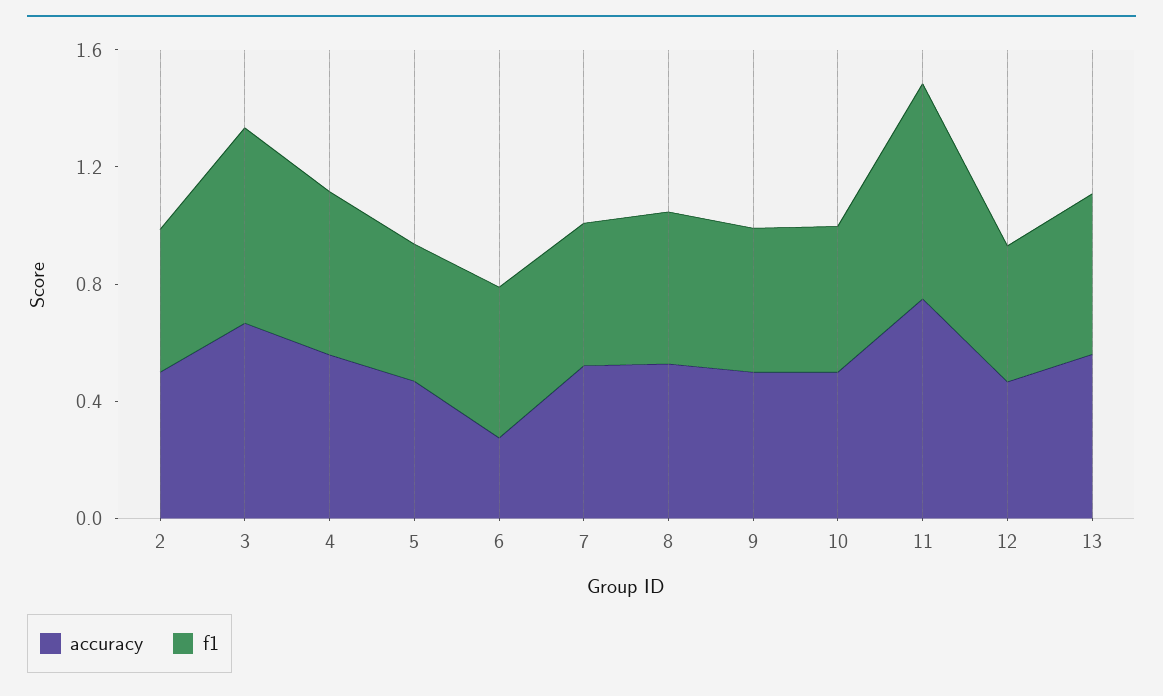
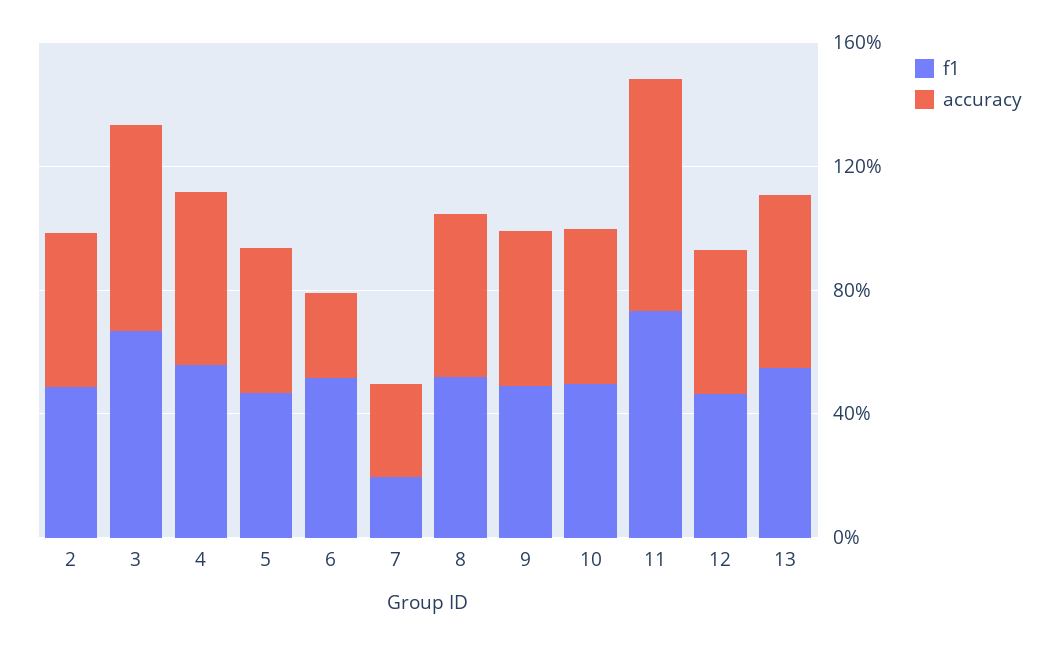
accuracy, 7: 0.5 -> 0.3
f1, 7: 0.5 -> 0.2

